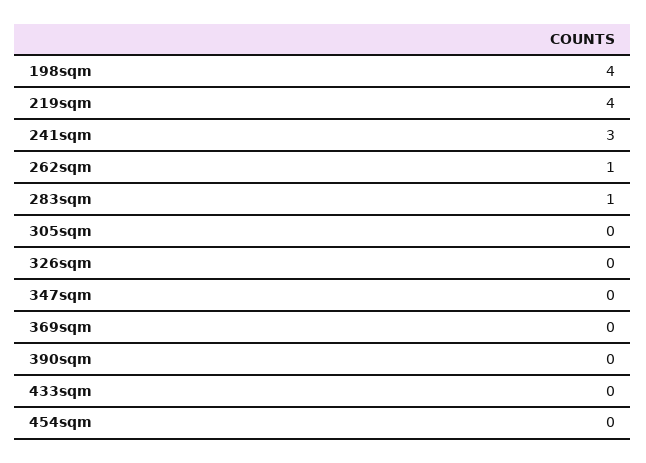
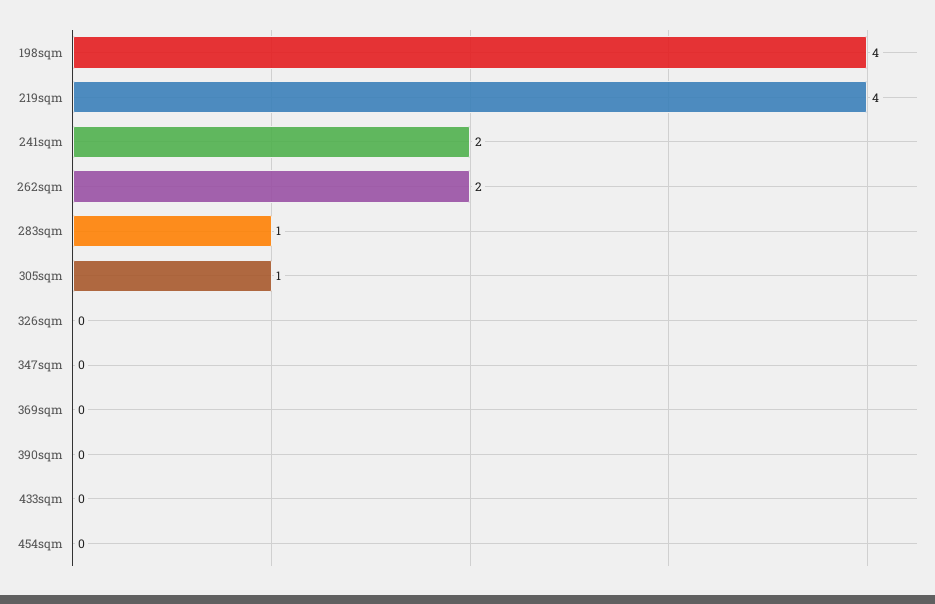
241sqm: 3 -> 2
262sqm: 1 -> 2
305sqm: 0 -> 1

